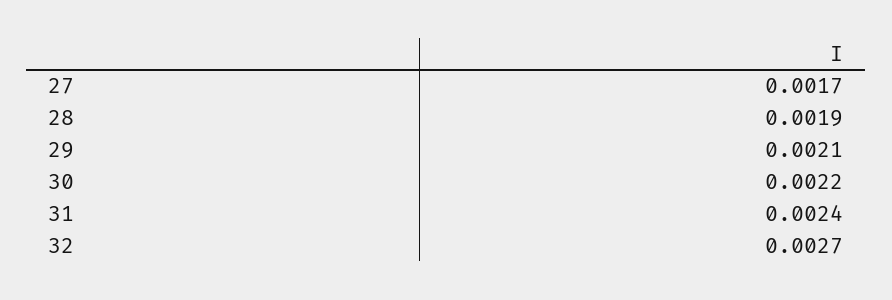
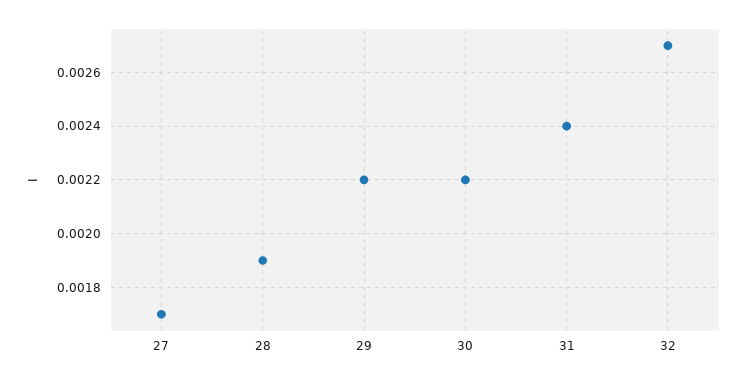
29: 0.0021 -> 0.0022

